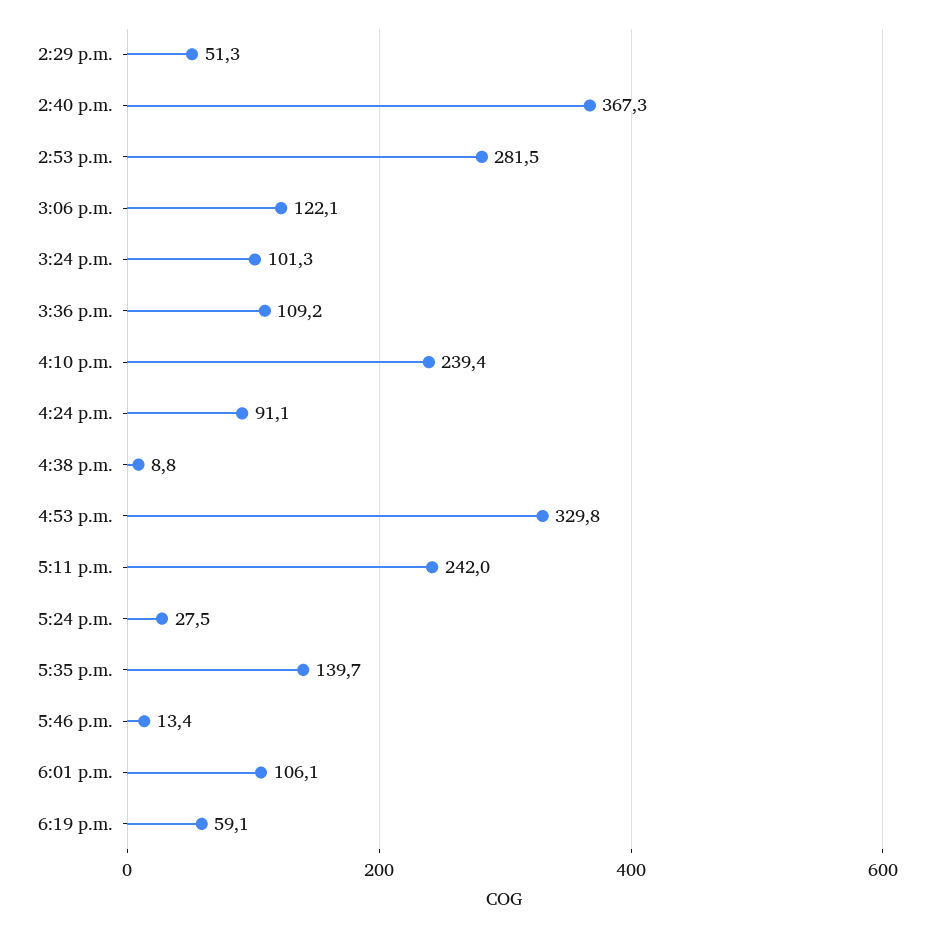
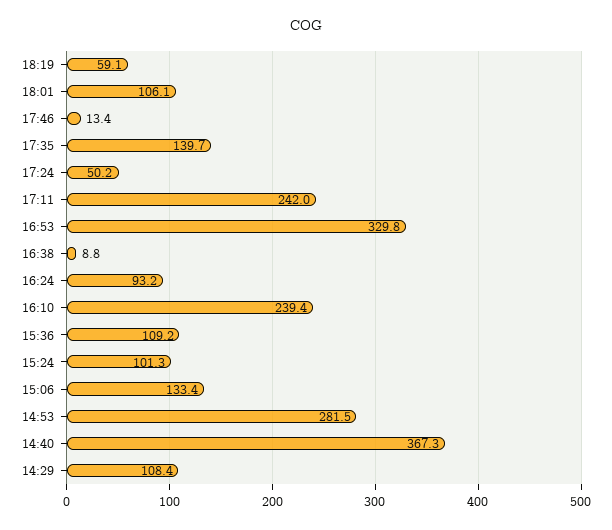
2:29 p.m.: 51.3 -> 108.4
3:06 p.m.: 122.1 -> 133.4
4:24 p.m.: 91.1 -> 93.2
5:24 p.m.: 27.5 -> 50.2

